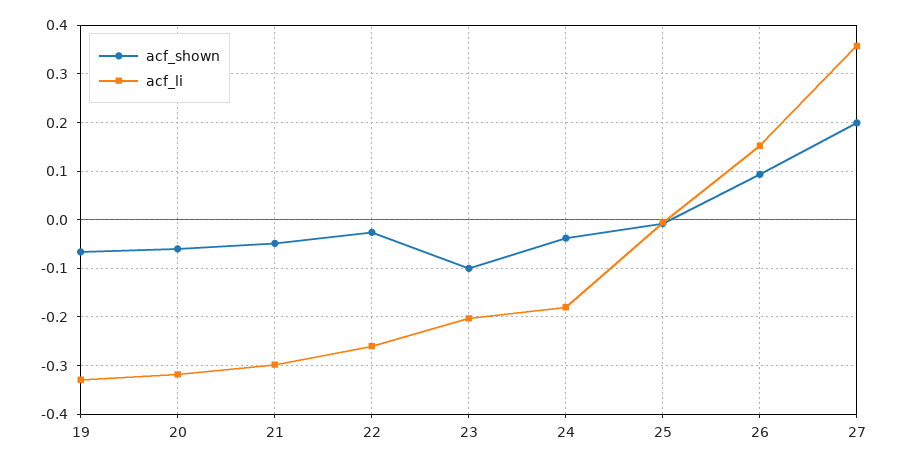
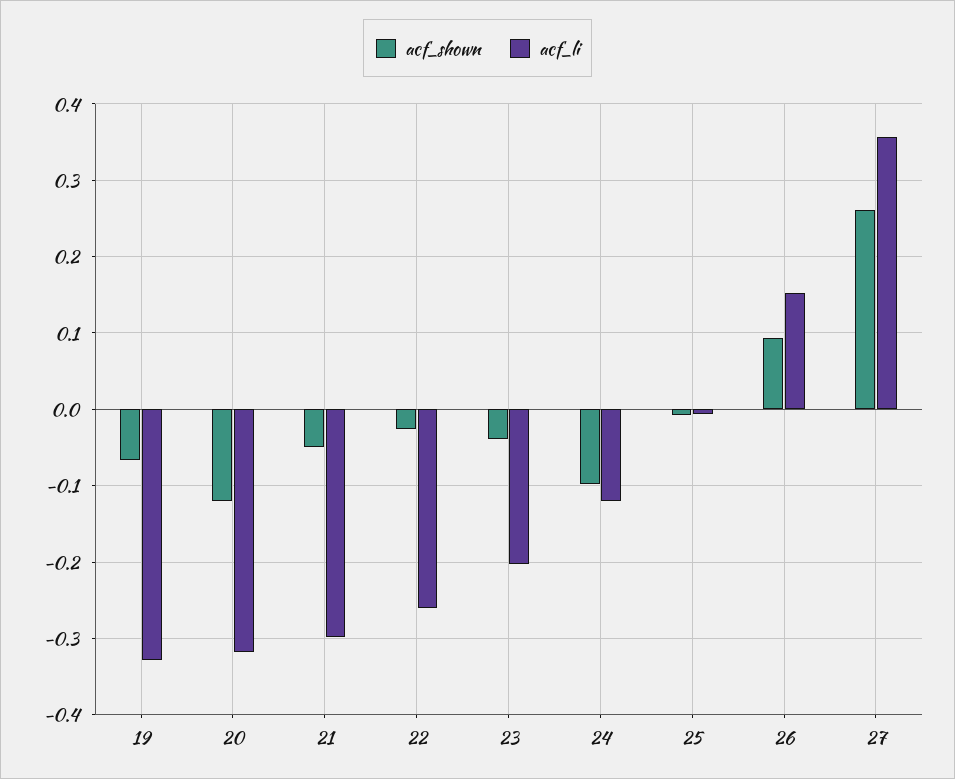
acf_shown, 20: -0.06 -> -0.12
acf_shown, 23: -0.1 -> -0.04
acf_shown, 24: -0.04 -> -0.1
acf_li, 24: -0.18 -> -0.12
acf_shown, 27: 0.2 -> 0.26

